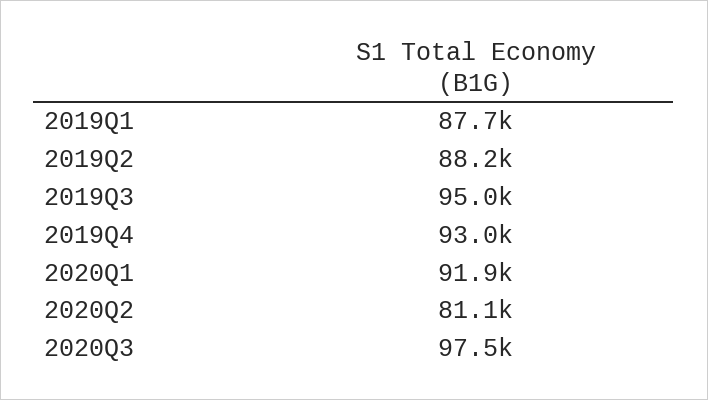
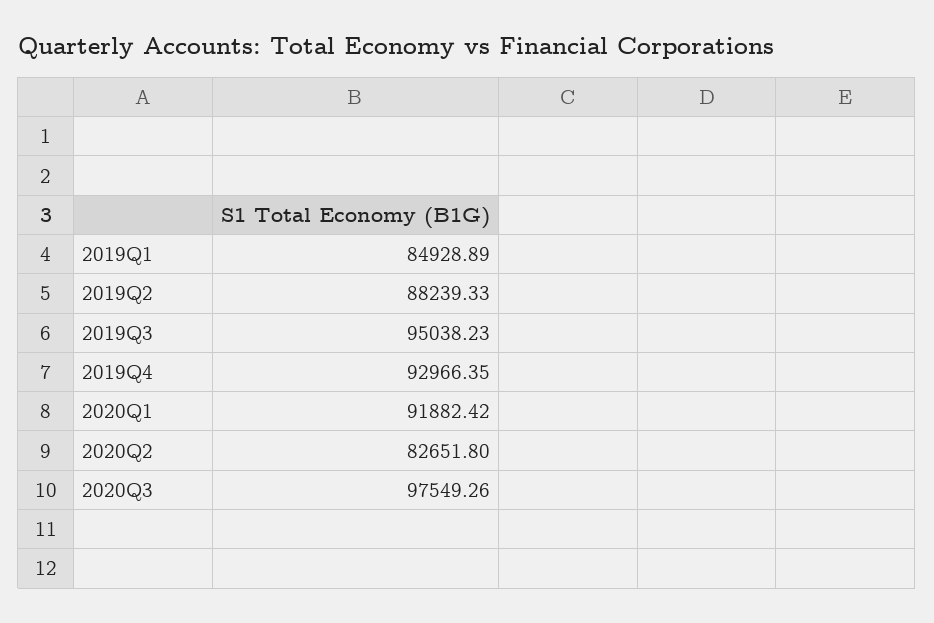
2019Q1: 87700 -> 84928.89
2020Q2: 81100 -> 82651.8

